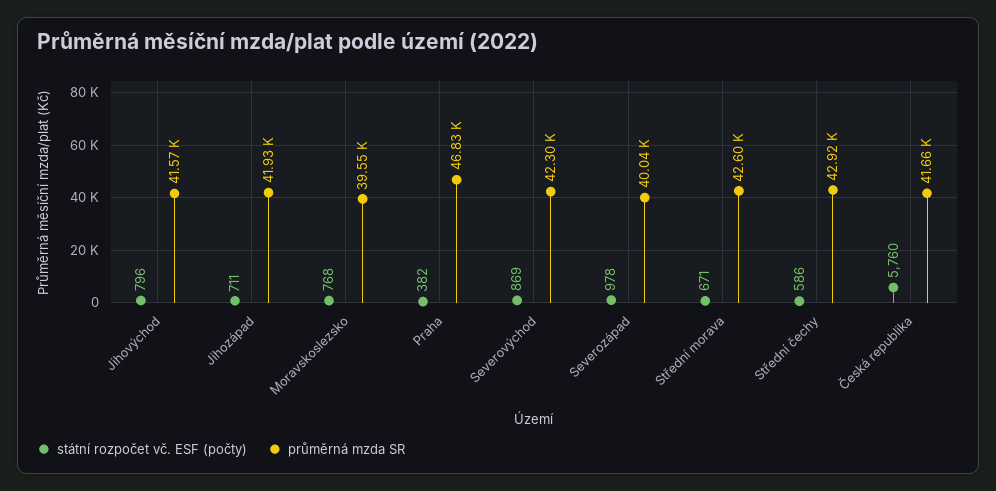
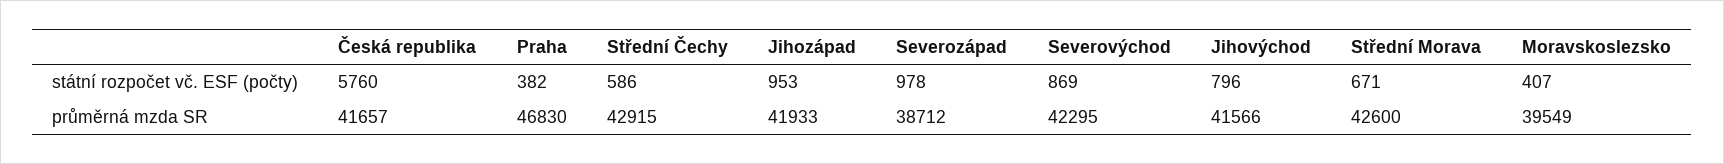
státní rozpočet vč. ESF (počty), Jihozápad: 711 -> 953
státní rozpočet vč. ESF (počty), Moravskoslezsko: 768 -> 407
průměrná mzda SR, Severozápad: 40040 -> 38712

